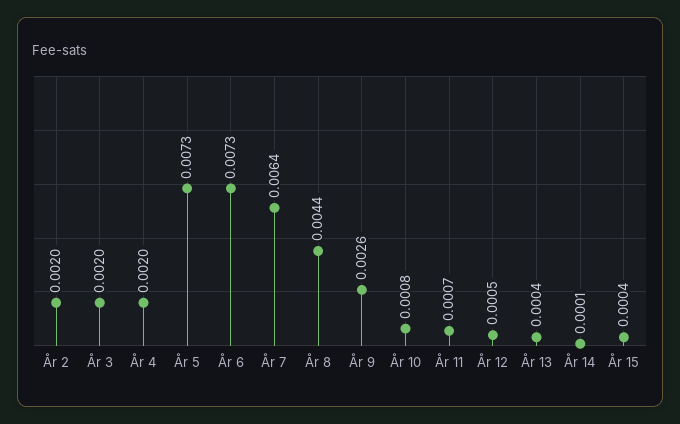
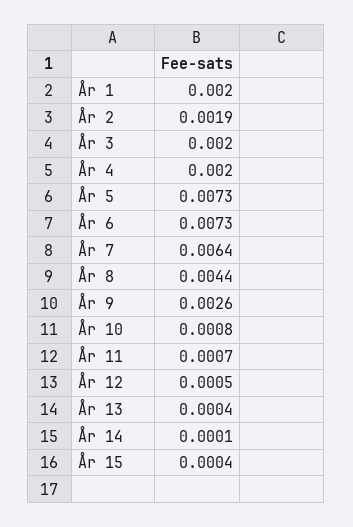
År 2: 0.002 -> 0.0019
År 1: none -> 0.002

